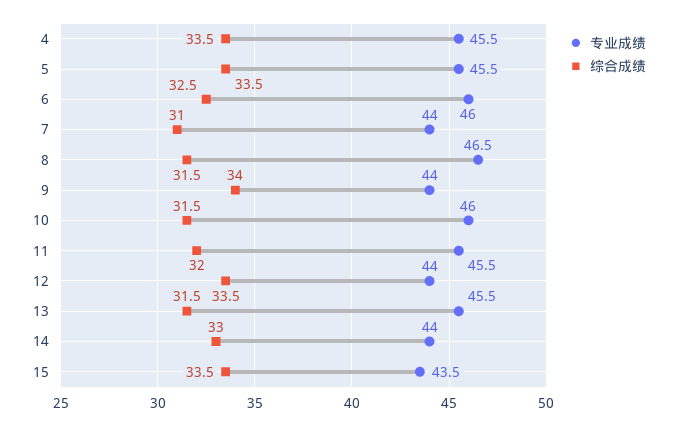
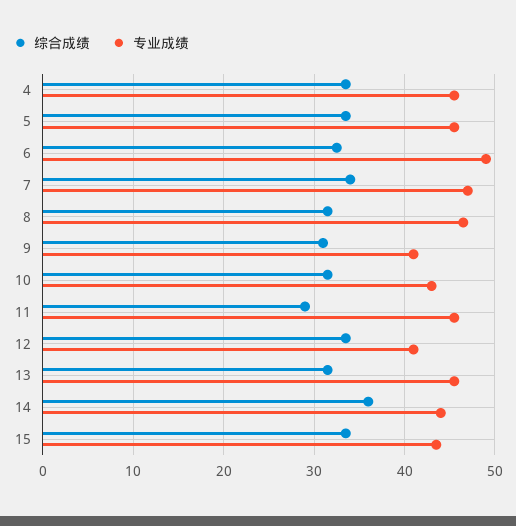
专业成绩, 6: 46 -> 49
专业成绩, 7: 44 -> 47
综合成绩, 7: 31 -> 34
专业成绩, 9: 44 -> 41
综合成绩, 9: 34 -> 31
专业成绩, 10: 46 -> 43
综合成绩, 11: 32 -> 29
专业成绩, 12: 44 -> 41
综合成绩, 14: 33 -> 36

